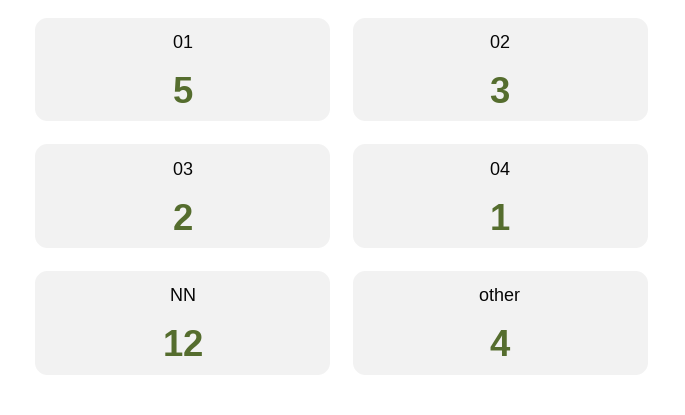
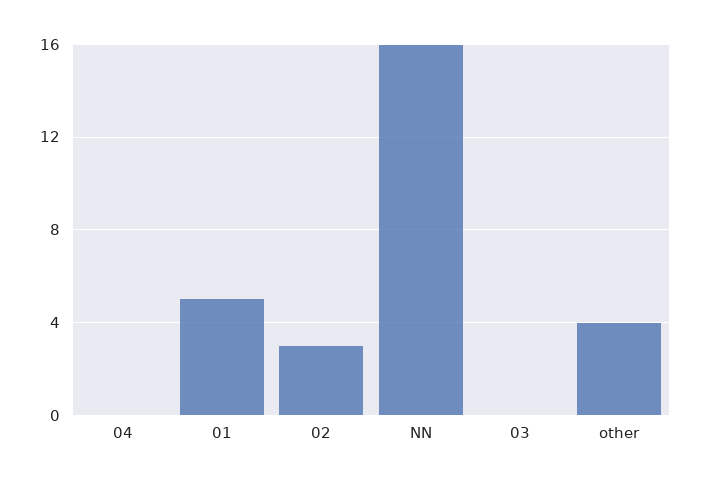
03: 2 -> 0
04: 1 -> 0
NN: 12 -> 16

